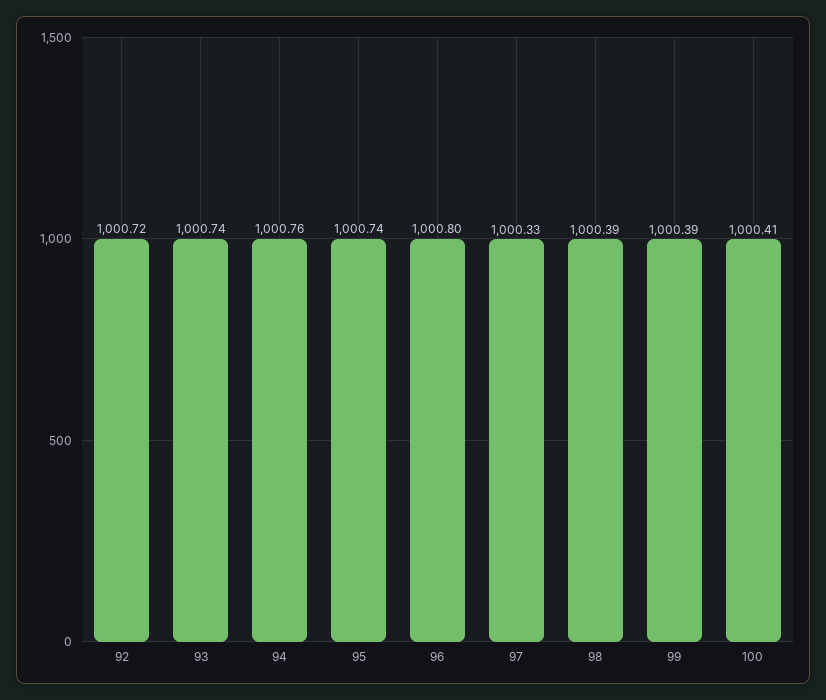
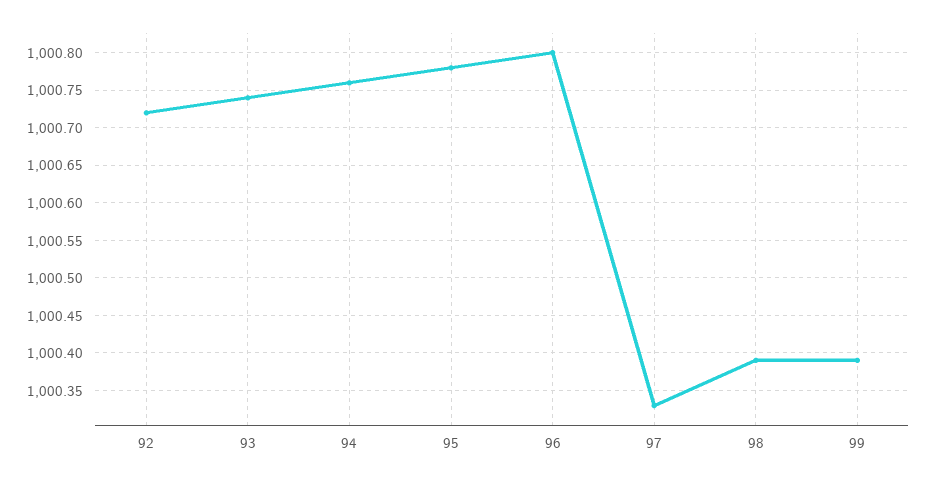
95: 1000.74 -> 1000.78
100: 1000.41 -> none

